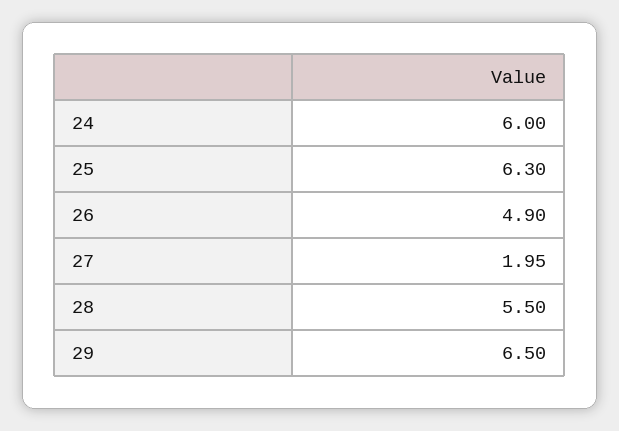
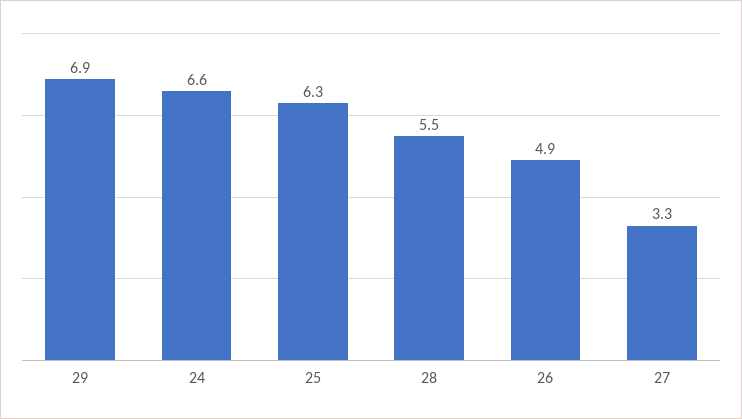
24: 6 -> 6.6
27: 1.95 -> 3.3
29: 6.5 -> 6.9

